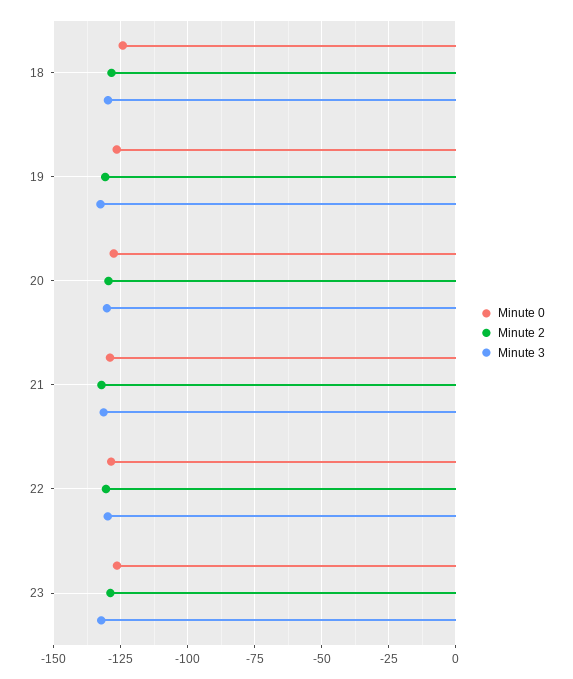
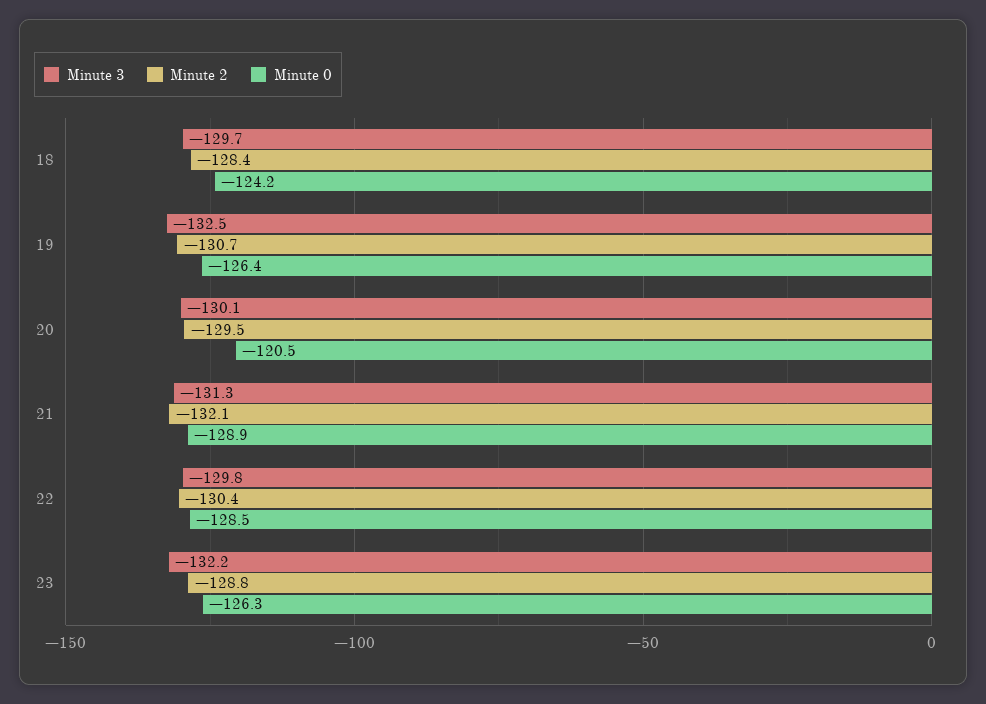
Minute 0, 20: -127.5 -> -120.5

